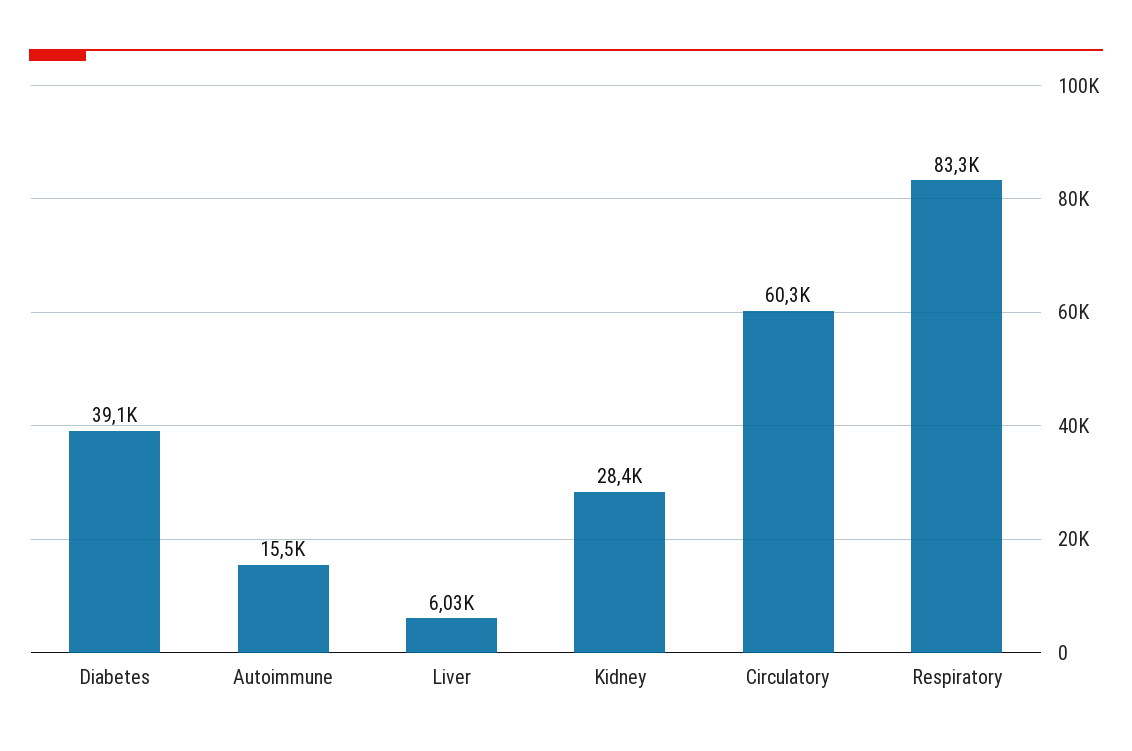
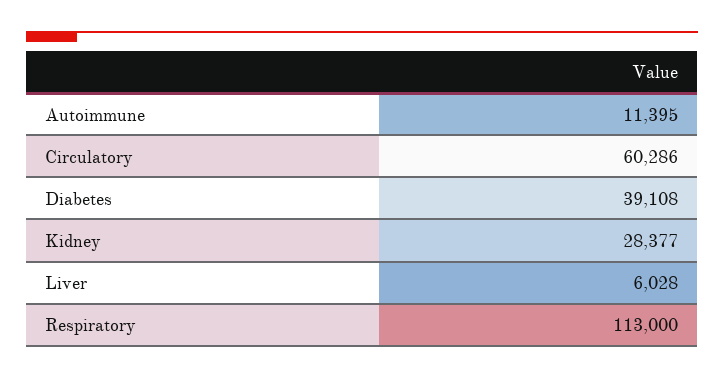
Autoimmune: 15500 -> 11395
Respiratory: 83300 -> 113000

